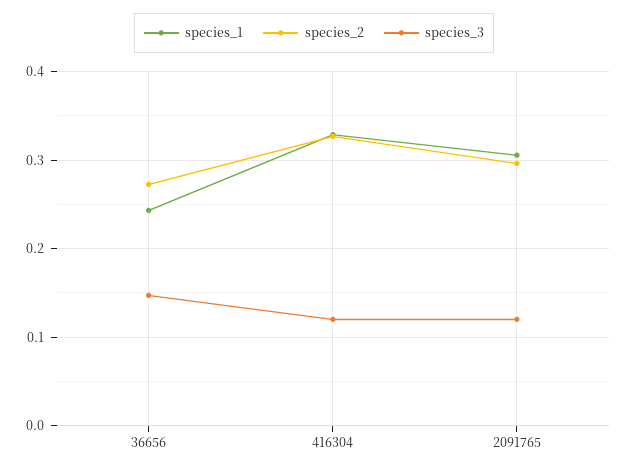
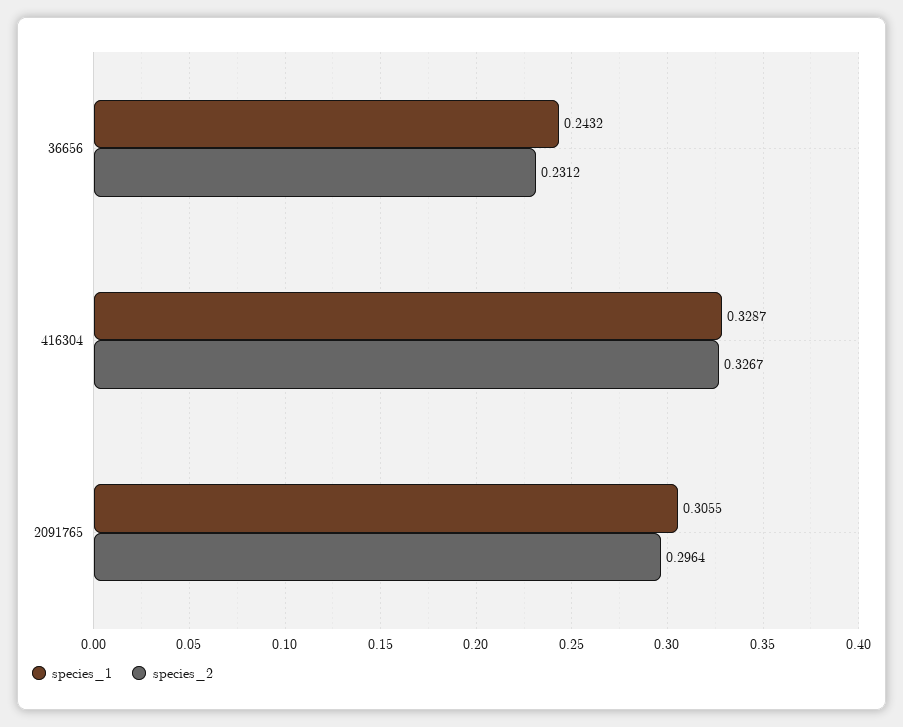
species_2, 36656: 0.27 -> 0.2312
species_3, 36656: 0.15 -> none
species_3, 416304: 0.12 -> none
species_3, 2091765: 0.12 -> none

